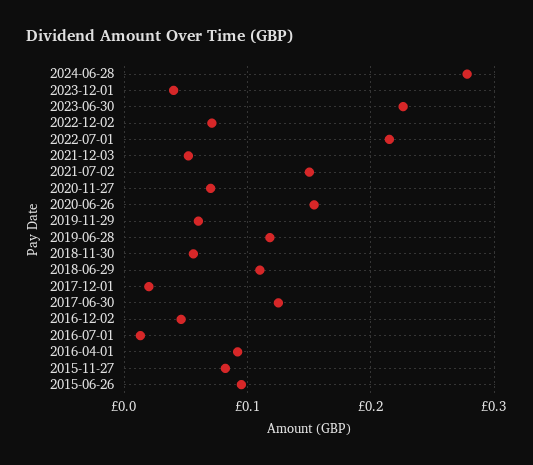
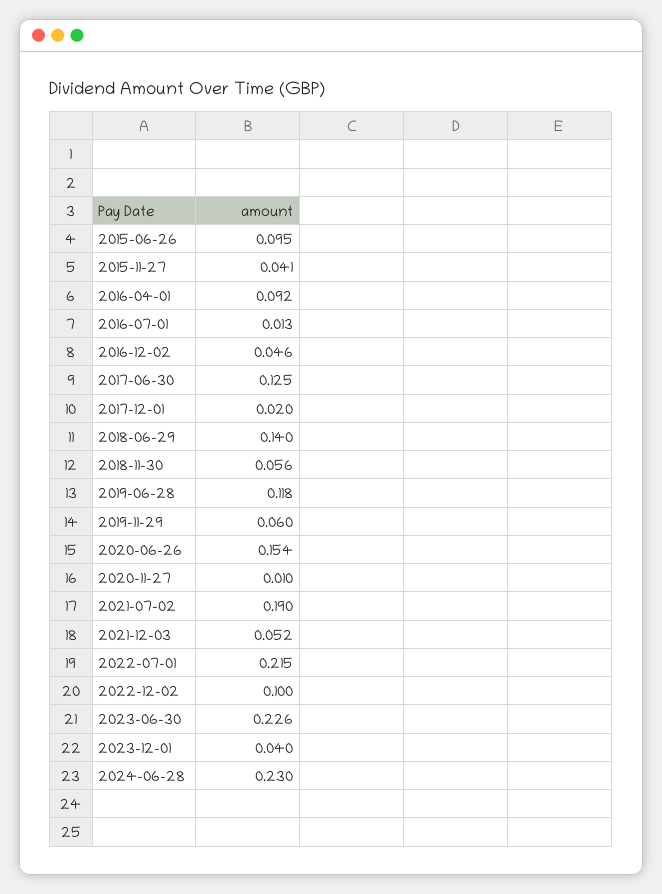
2024-06-28: 0.28 -> 0.23
2022-12-02: 0.07 -> 0.1
2021-07-02: 0.15 -> 0.19
2020-11-27: 0.07 -> 0.01
2018-06-29: 0.11 -> 0.14
2015-11-27: 0.08 -> 0.041

